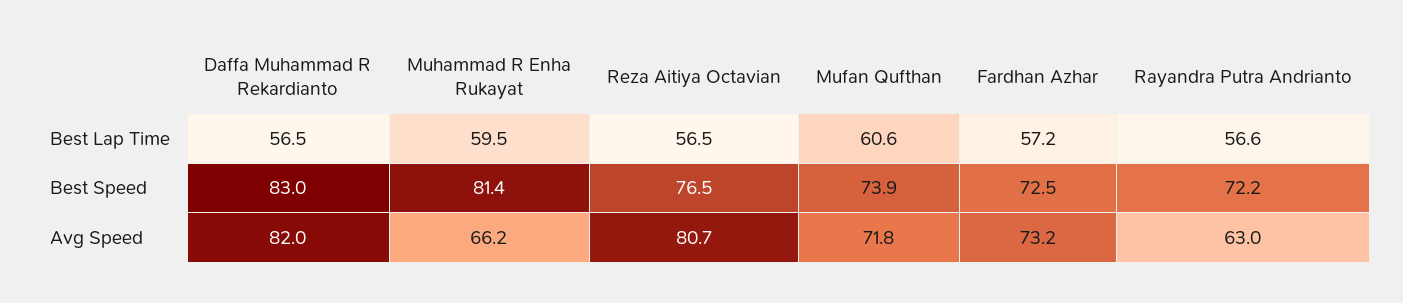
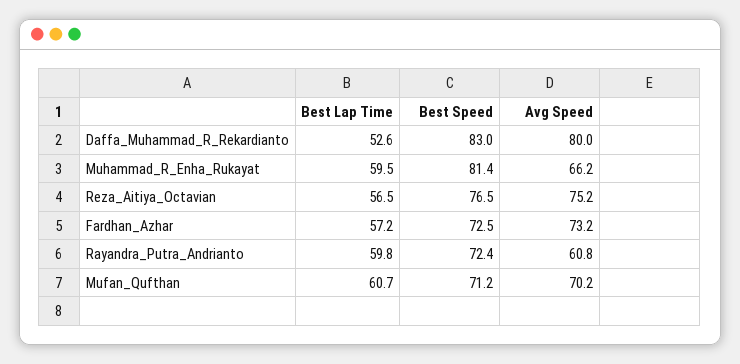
Daffa Muhammad R Rekardianto, Best Lap Time: 56.5 -> 52.6
Mufan Qufthan, Best Lap Time: 60.6 -> 60.7
Rayandra Putra Andrianto, Best Lap Time: 56.6 -> 59.8
Mufan Qufthan, Best Speed: 73.9 -> 71.2
Rayandra Putra Andrianto, Best Speed: 72.2 -> 72.4
Daffa Muhammad R Rekardianto, Avg Speed: 82 -> 80
Reza Aitiya Octavian, Avg Speed: 80.7 -> 75.2
Mufan Qufthan, Avg Speed: 71.8 -> 70.2
Rayandra Putra Andrianto, Avg Speed: 63 -> 60.8

